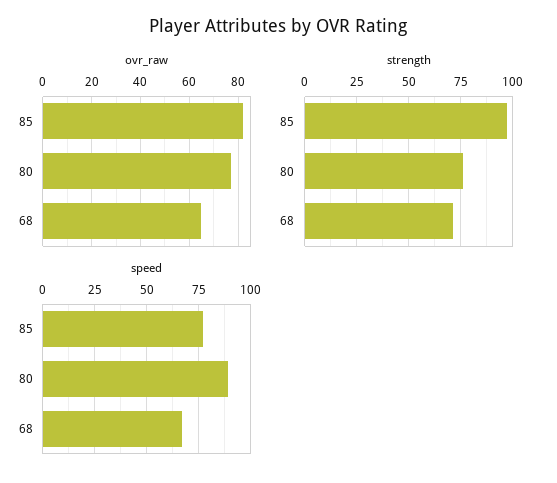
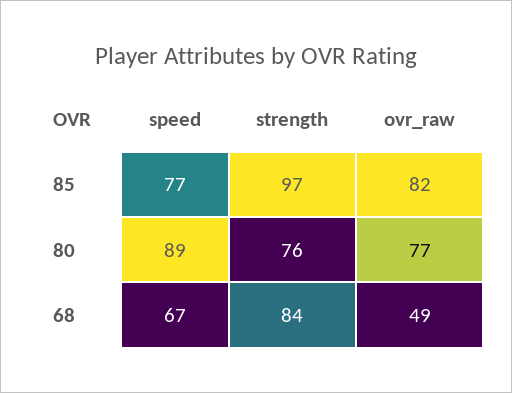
ovr_raw, 68: 65 -> 49
strength, 68: 70 -> 84

